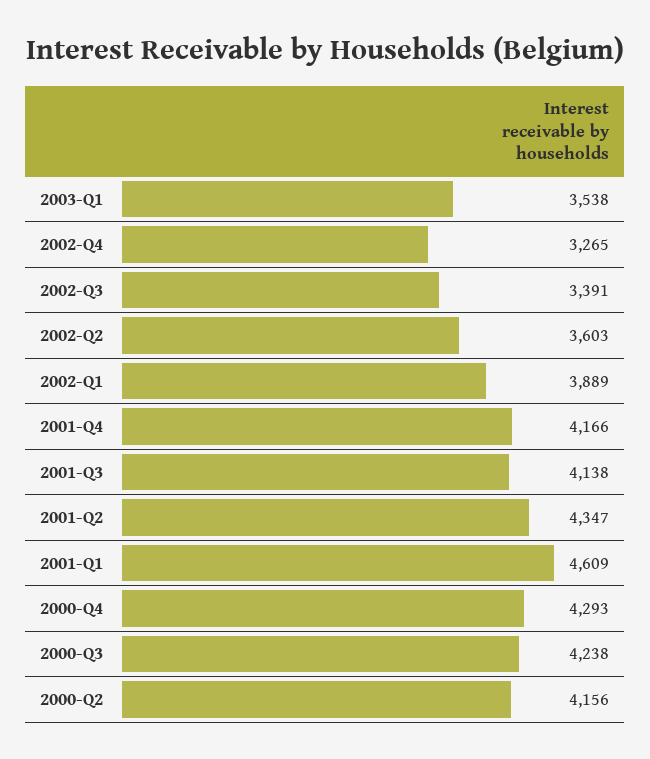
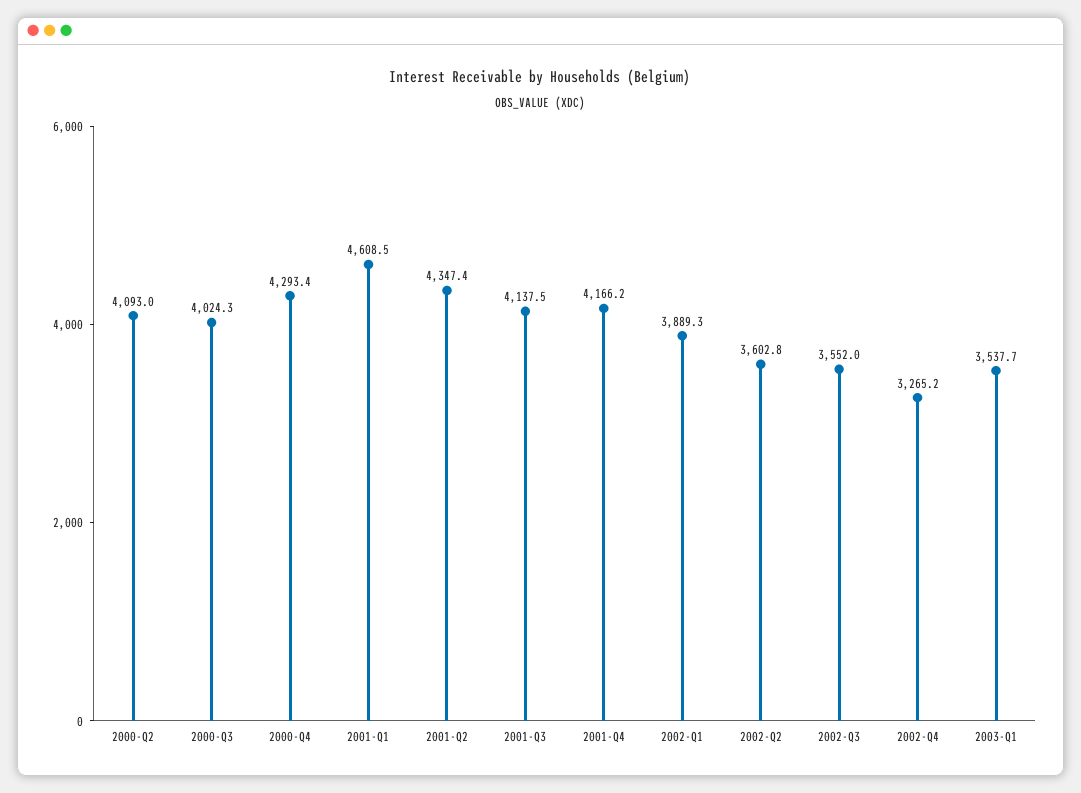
2002-Q3: 3391 -> 3552
2000-Q3: 4238 -> 4024.3
2000-Q2: 4156 -> 4093

